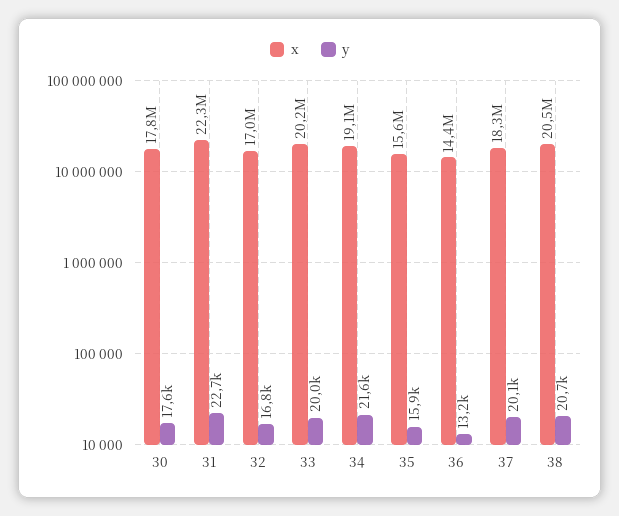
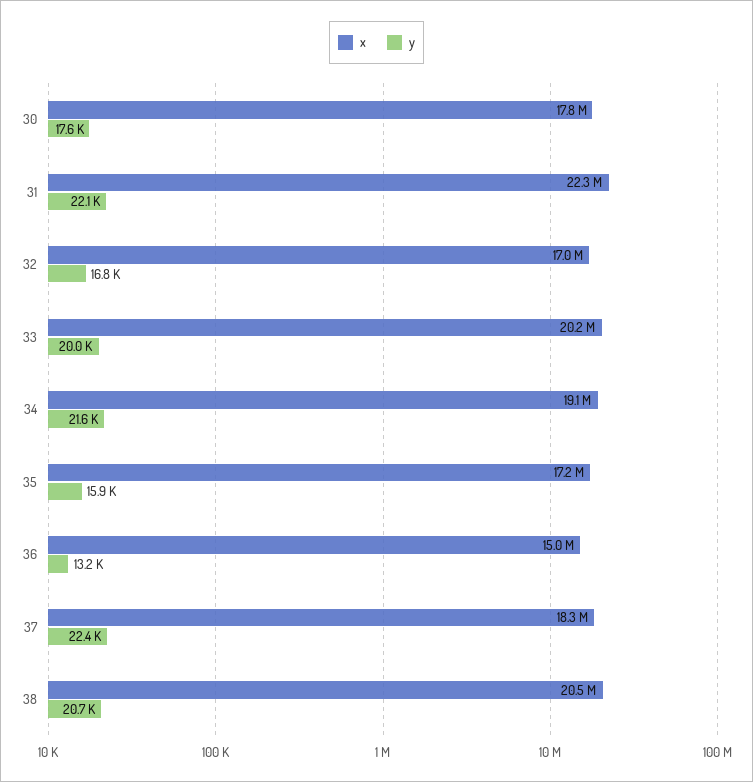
y, 31: 22700 -> 22100
x, 35: 15600000 -> 17200000
x, 36: 14400000 -> 15000000
y, 37: 20100 -> 22400

